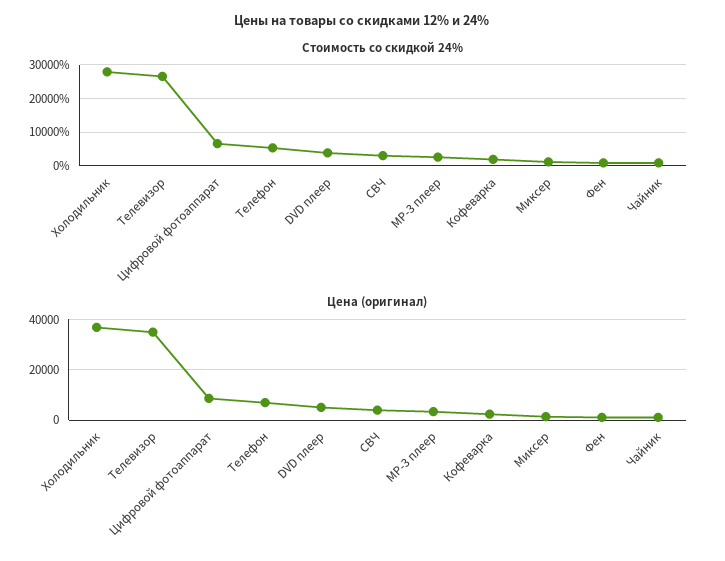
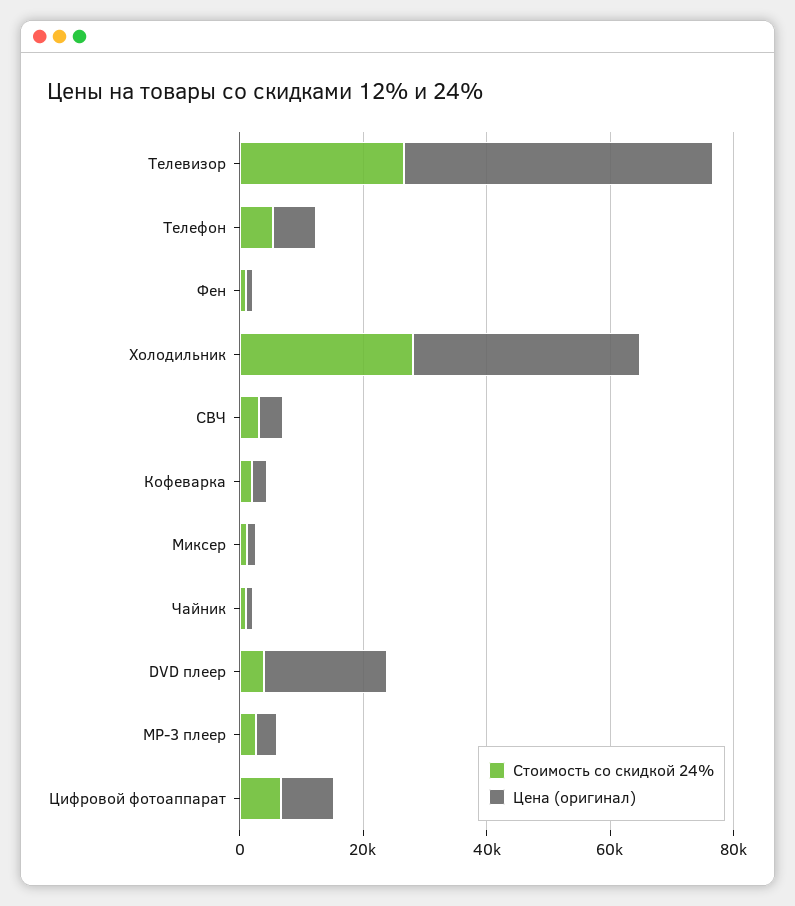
Цена (оригинал), Телевизор: 35000 -> 50000
Цена (оригинал), DVD плеер: 5000 -> 20000

